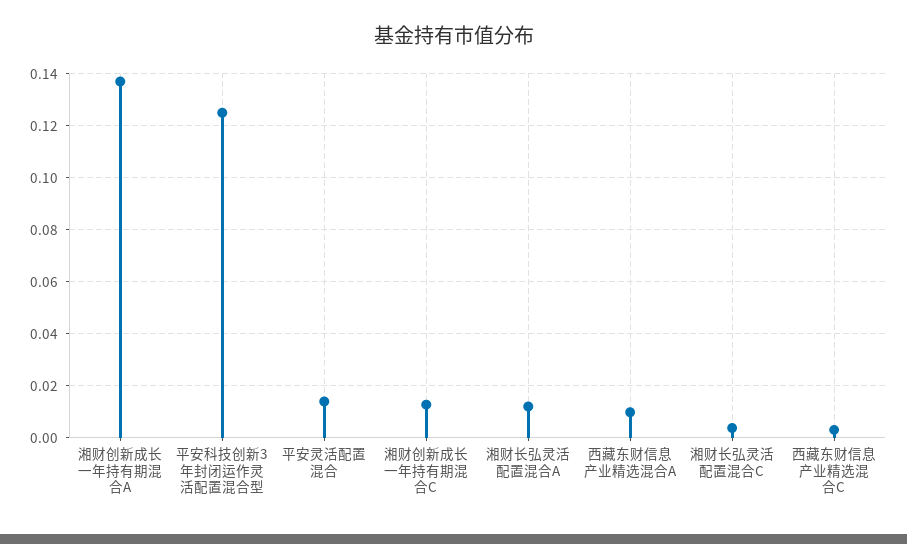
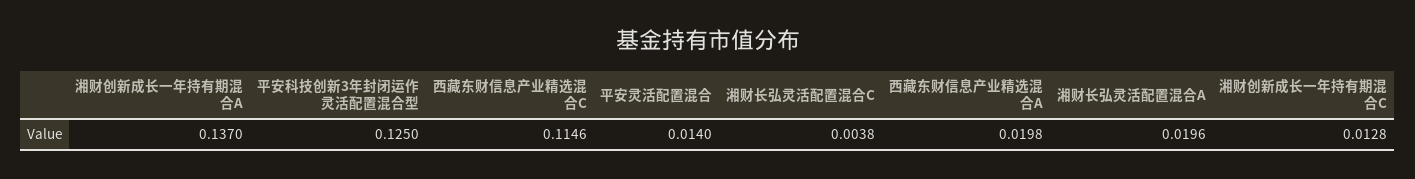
湘财长弘灵活配置混合A: 0.0125 -> 0.0196
西藏东财信息产业精选混合A: 0.01 -> 0.0198
西藏东财信息产业精选混合C: 0.0025 -> 0.1146

